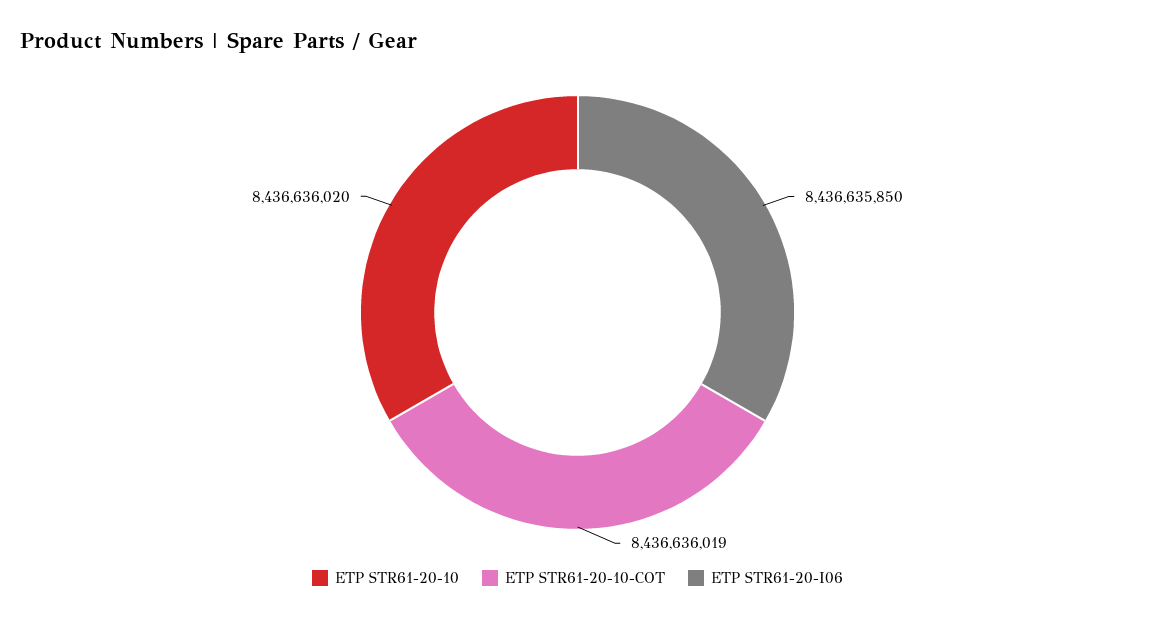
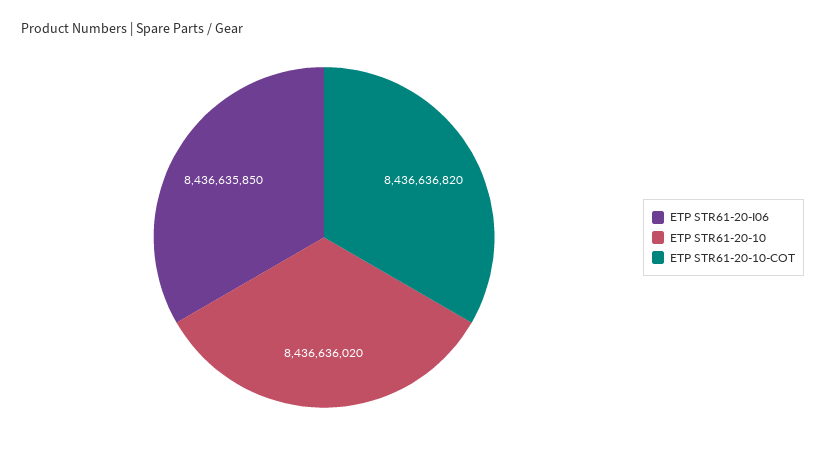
ETP STR61-20-10-COT: 8436636019 -> 8436636820

